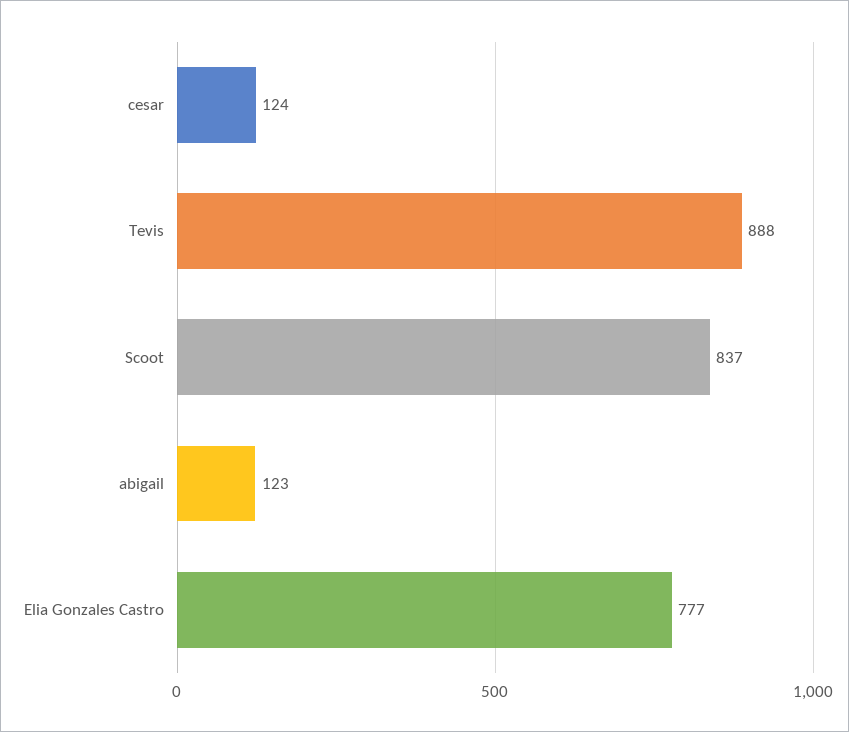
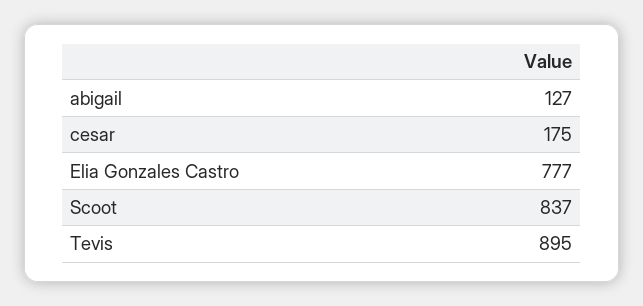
cesar: 124 -> 175
Tevis: 888 -> 895
abigail: 123 -> 127

